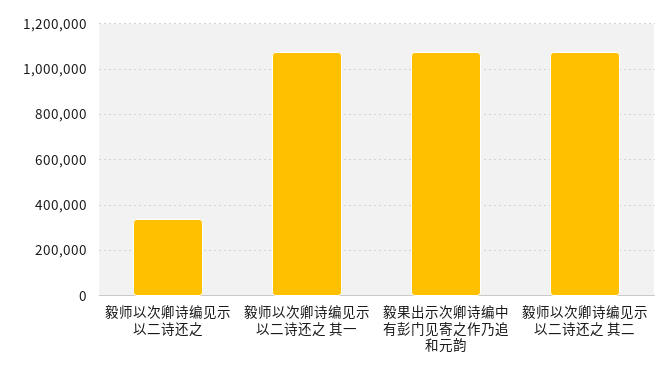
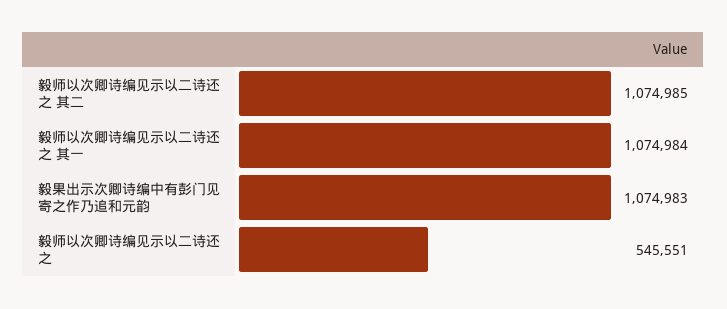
毅师以次卿诗编见示以二诗还之: 350000 -> 545551

